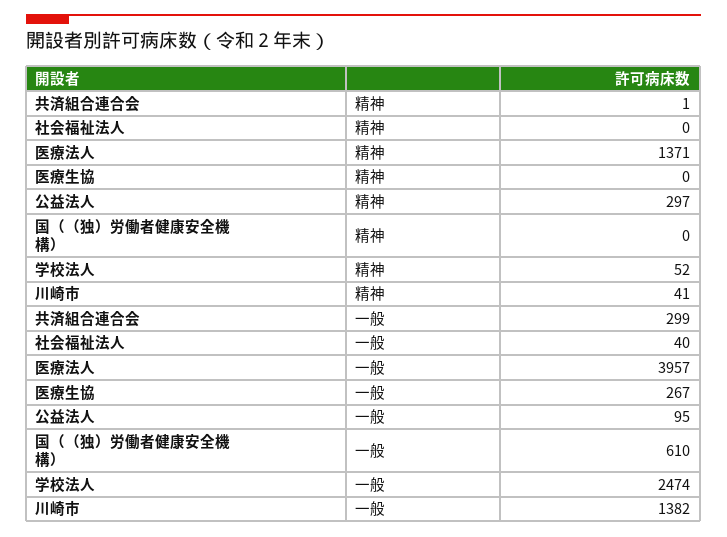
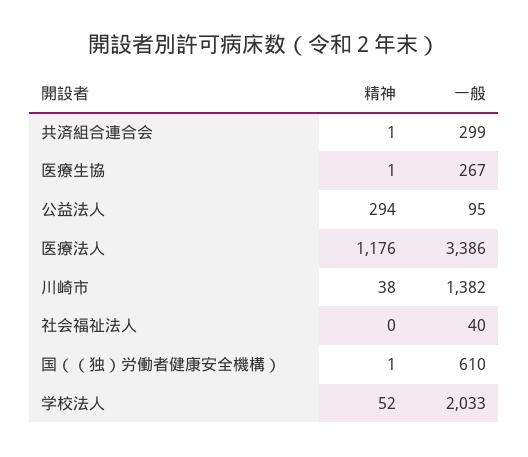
医療法人, 精神: 1371 -> 1176
医療生協, 精神: 0 -> 1
公益法人, 精神: 297 -> 294
国（（独）労働者健康安全機構）, 精神: 0 -> 1
川崎市, 精神: 41 -> 38
医療法人, 一般: 3957 -> 3386
学校法人, 一般: 2474 -> 2033

